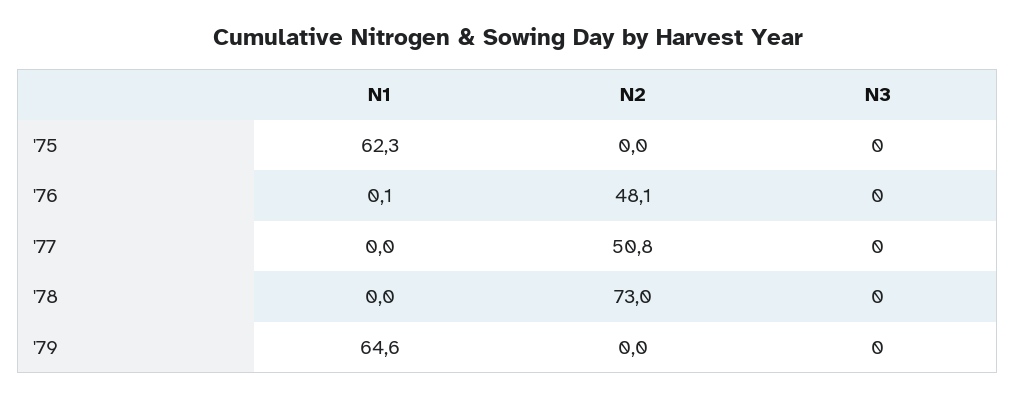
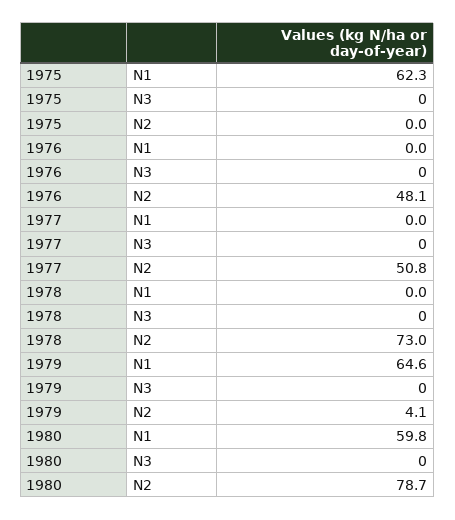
N1, '76: 0.1 -> 0
N2, '79: 0 -> 4.1
N1, 1980: none -> 59.8
N3, 1980: none -> 0
N2, 1980: none -> 78.7

